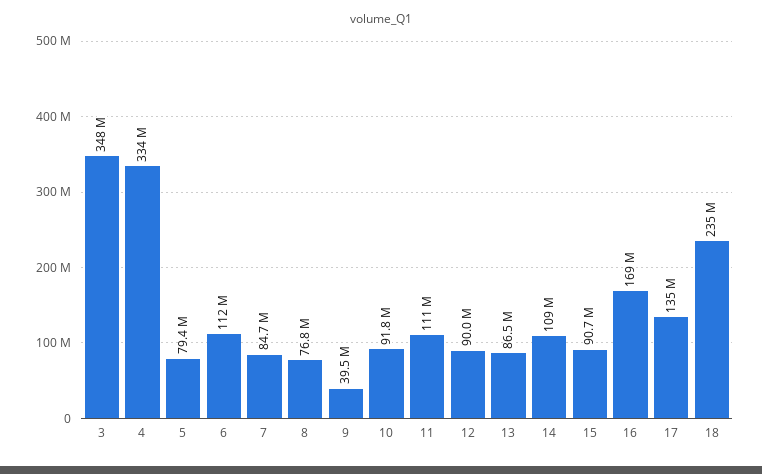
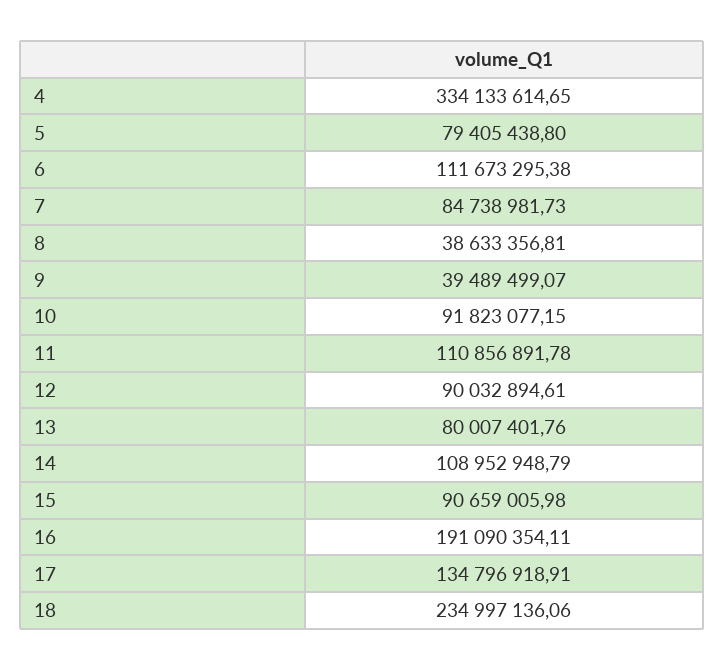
3: 348000000 -> none
8: 76800000 -> 38633356.81
13: 86500000 -> 80007401.76
16: 169000000 -> 191090354.11

